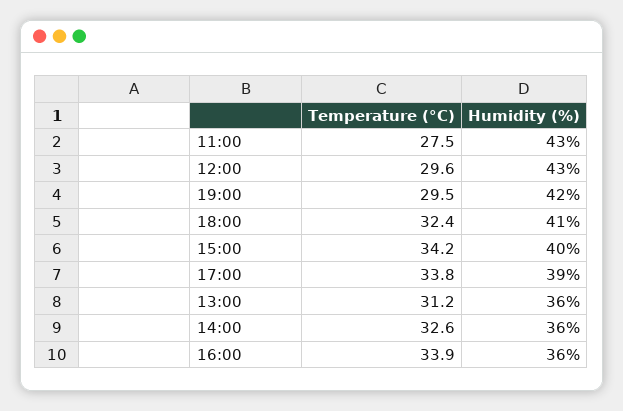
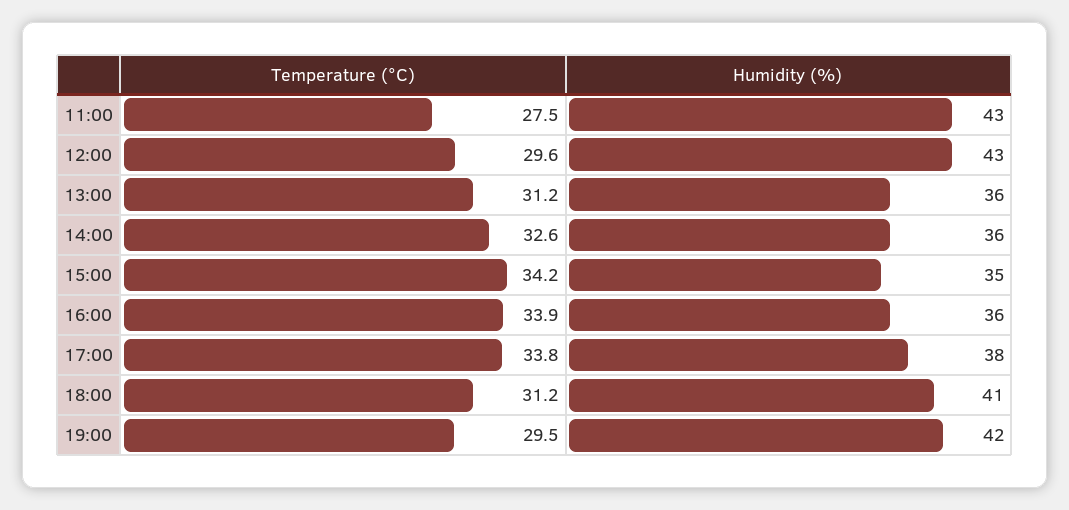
Temperature (°C), 18:00: 32.4 -> 31.2
Humidity (%), 15:00: 40 -> 35
Humidity (%), 17:00: 39 -> 38

